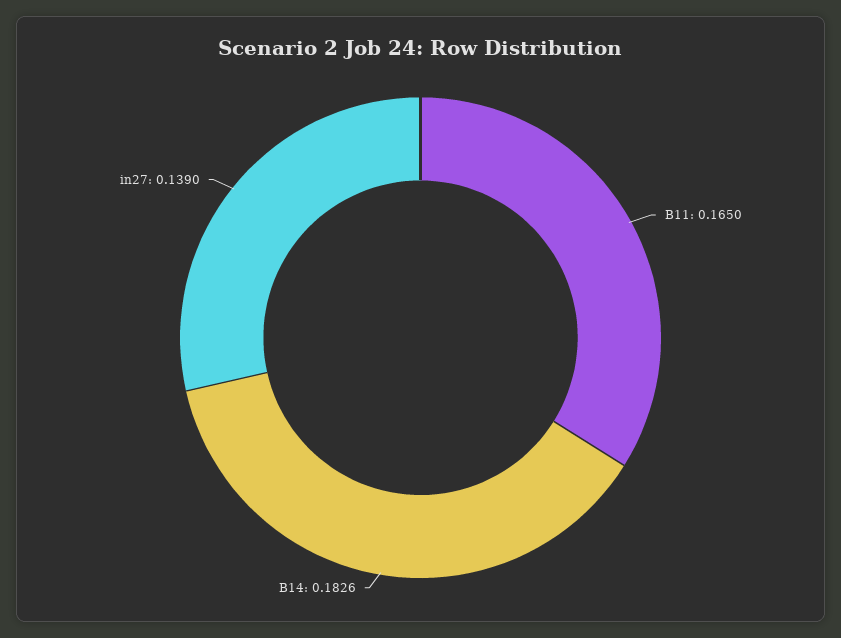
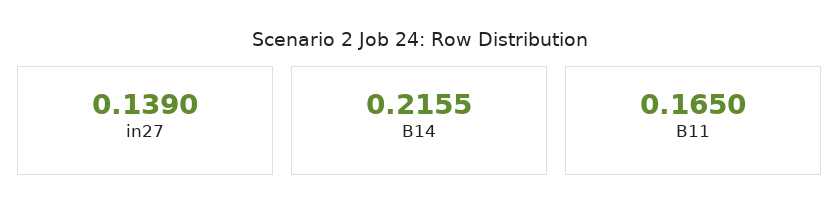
B14: 0.1826 -> 0.2155

